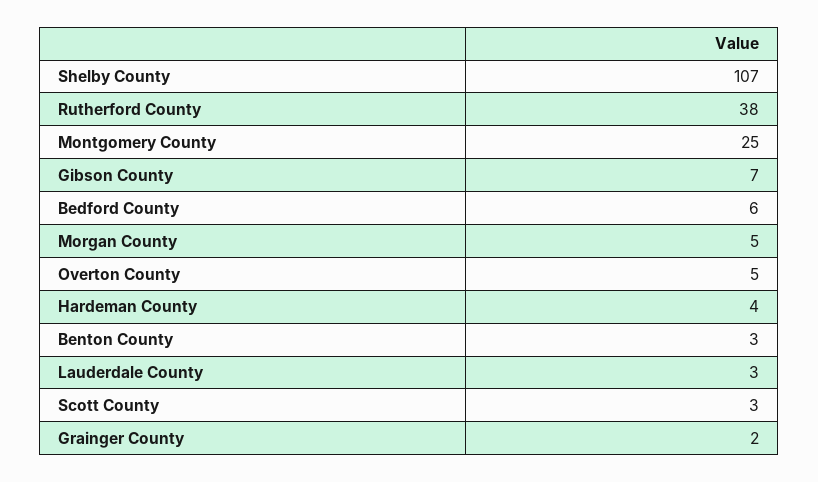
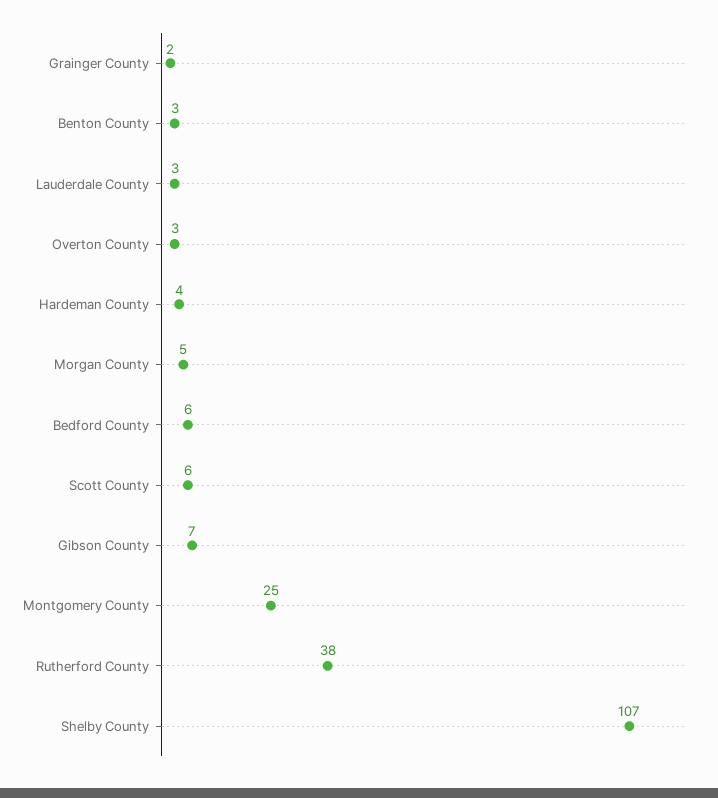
Overton County: 5 -> 3
Scott County: 3 -> 6

